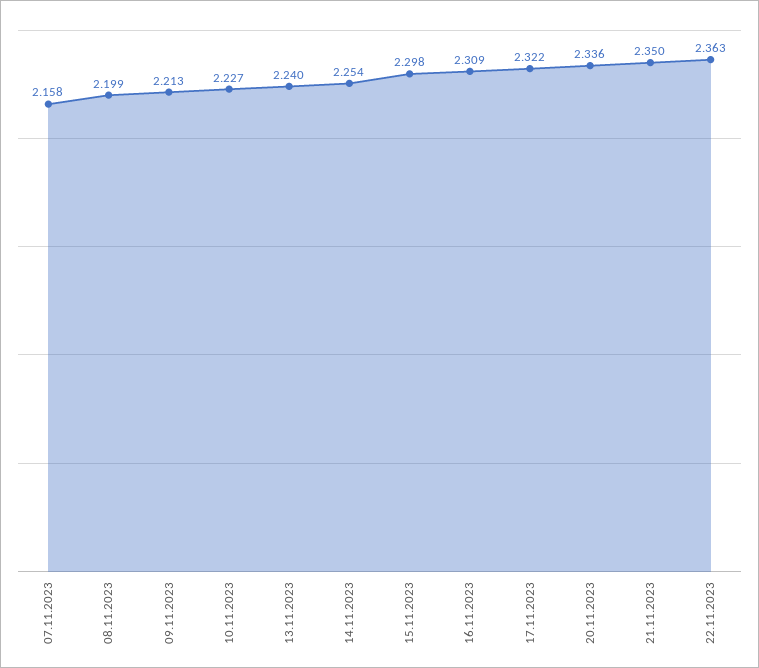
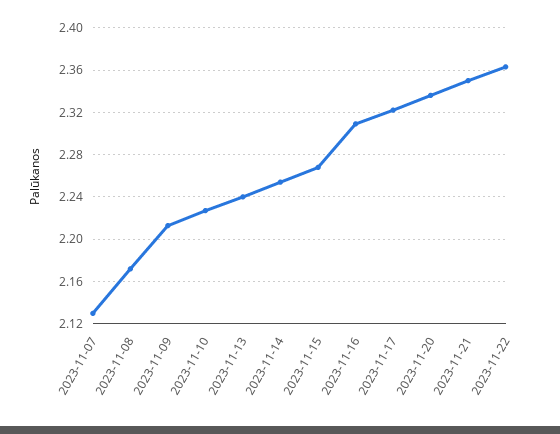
07.11.2023: 2.158 -> 2.13
08.11.2023: 2.199 -> 2.17
15.11.2023: 2.298 -> 2.27

